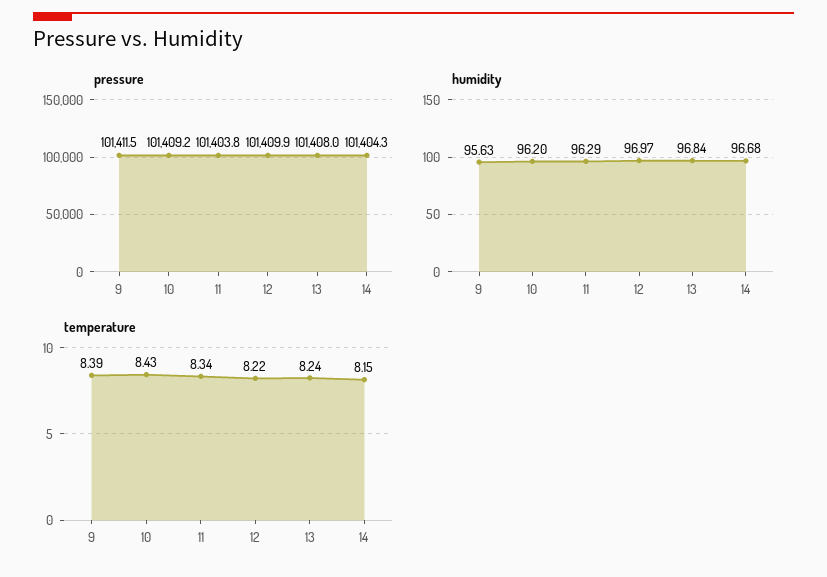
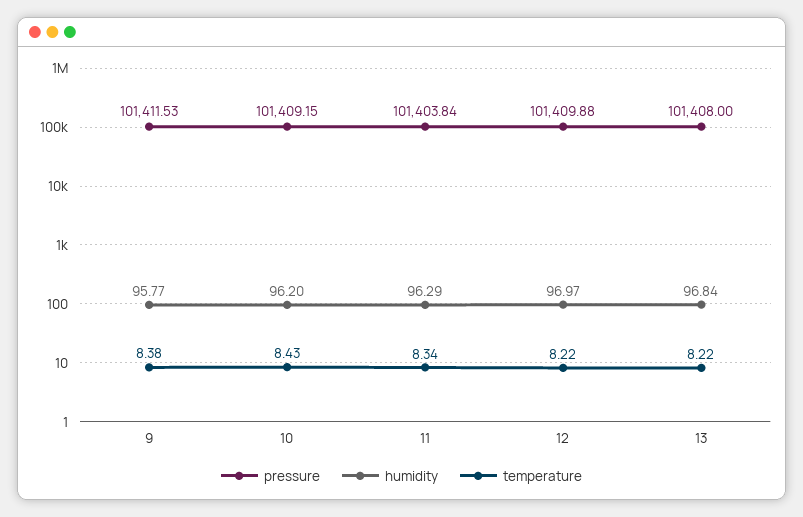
pressure, 14: 101404.3 -> none
humidity, 9: 95.63 -> 95.77
humidity, 14: 96.68 -> none
temperature, 9: 8.39 -> 8.38
temperature, 13: 8.24 -> 8.22
temperature, 14: 8.15 -> none

